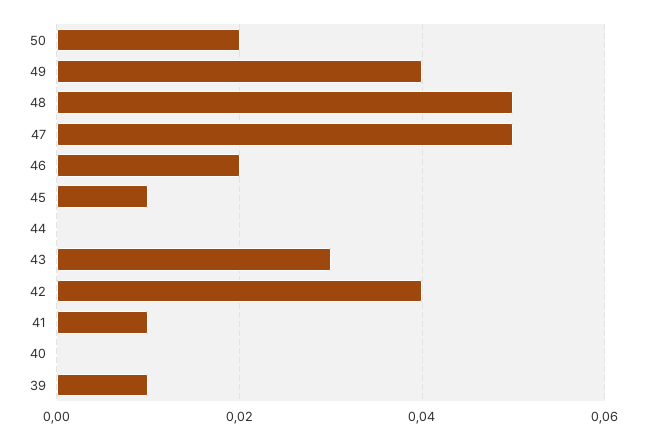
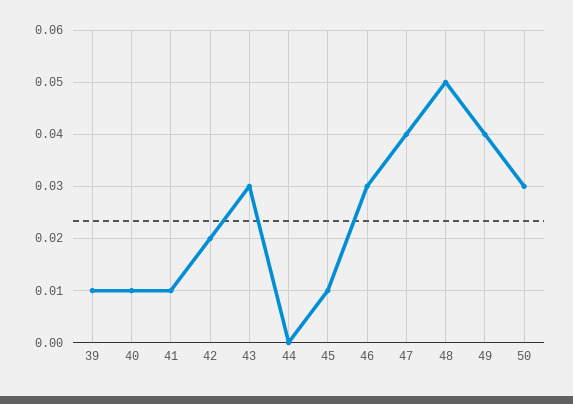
50: 0.02 -> 0.03
47: 0.05 -> 0.04
46: 0.02 -> 0.03
42: 0.04 -> 0.02
40: 0 -> 0.01

